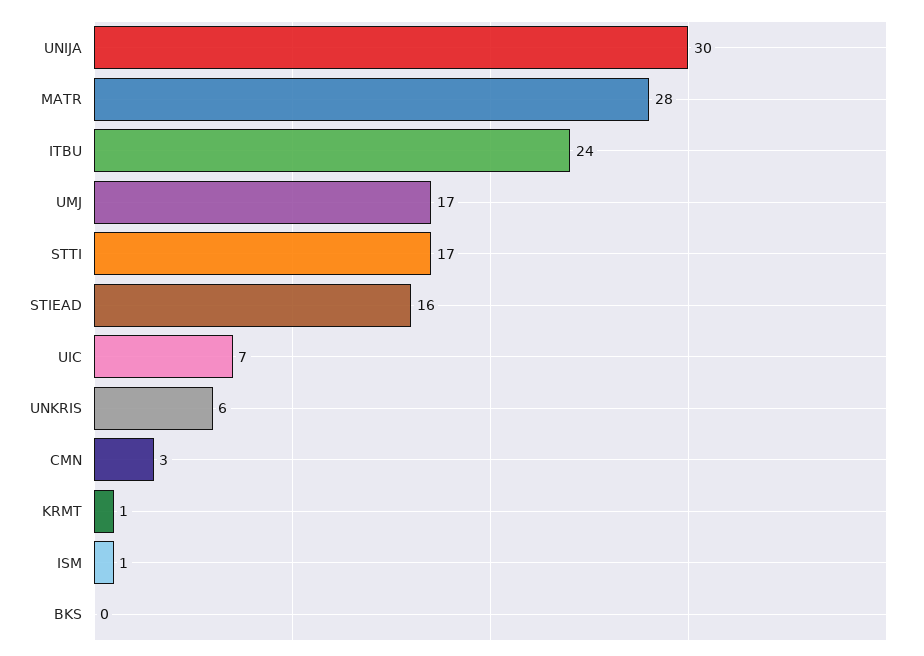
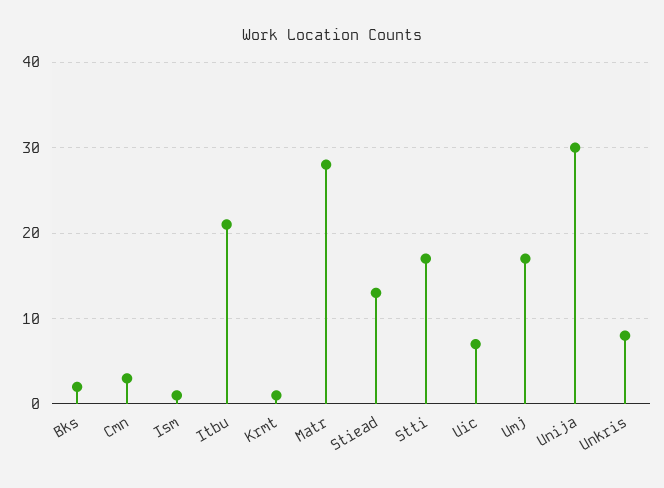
ITBU: 24 -> 21
STIEAD: 16 -> 13
UNKRIS: 6 -> 8
BKS: 0 -> 2

